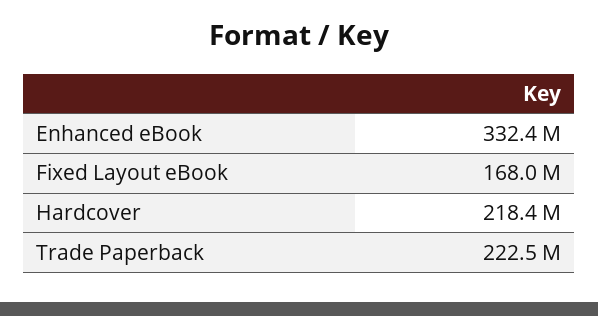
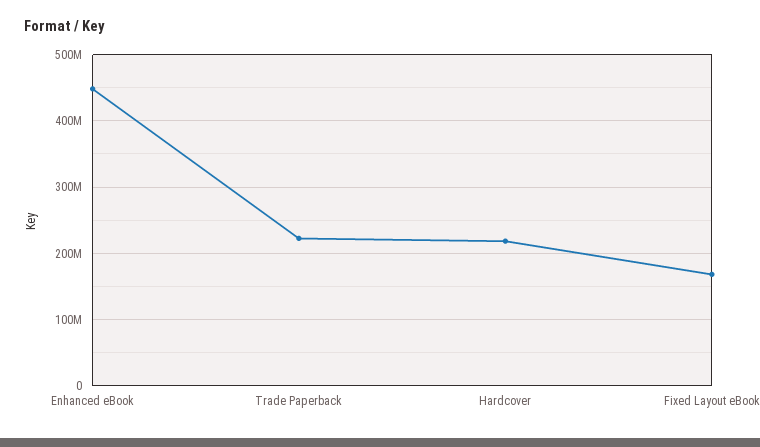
Enhanced eBook: 332400000 -> 450000000

